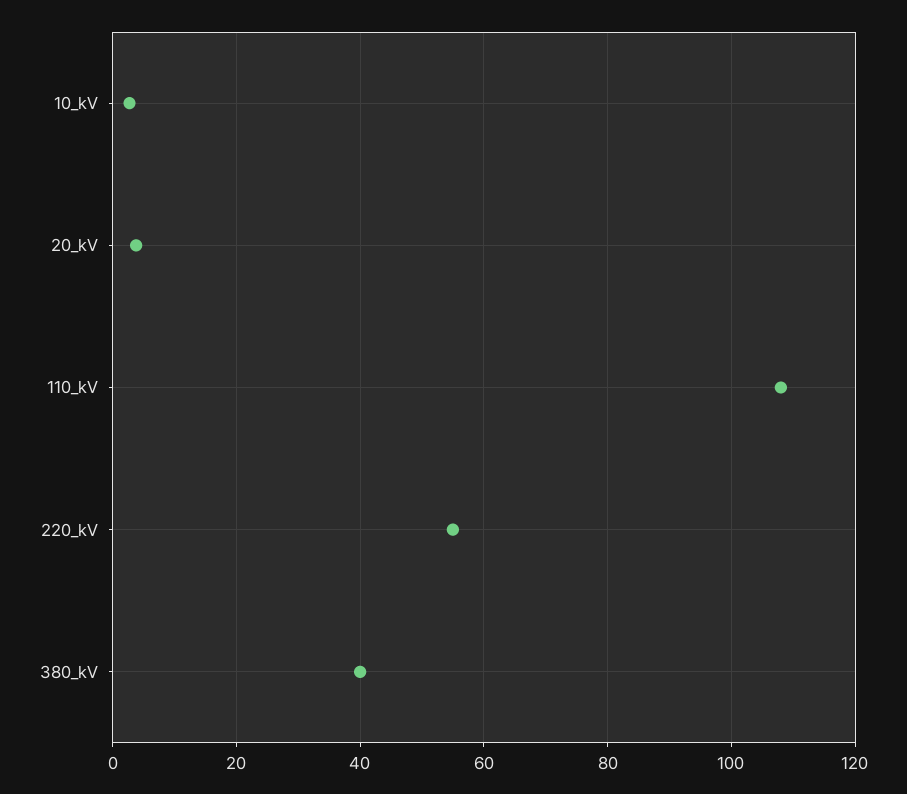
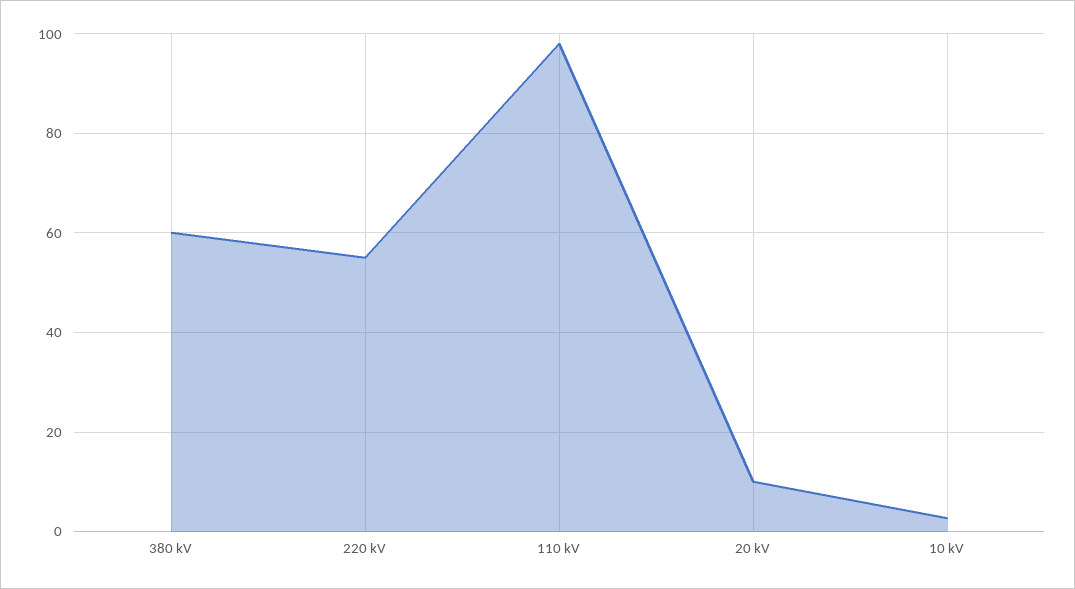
20_kV: 4 -> 10
110_kV: 108 -> 98
380_kV: 40 -> 60

